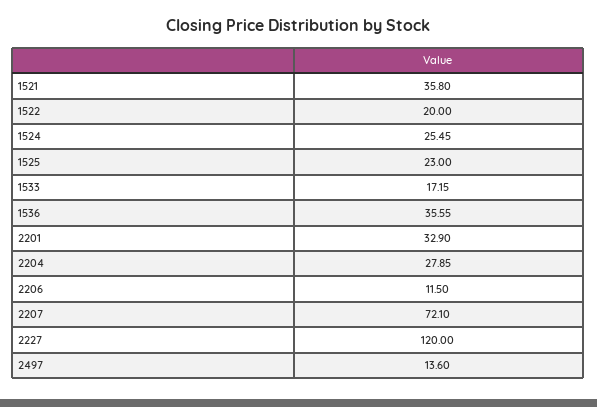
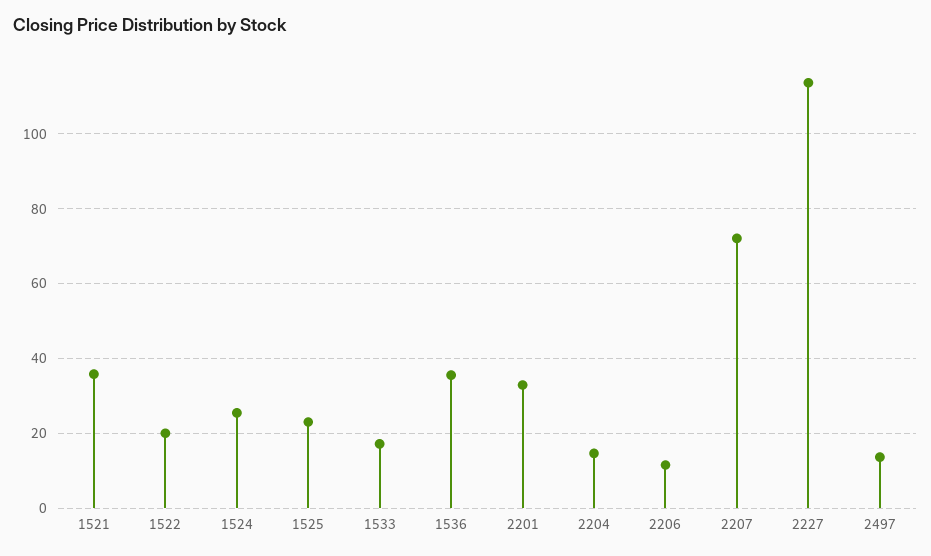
2204: 27.85 -> 14
2227: 120 -> 114

